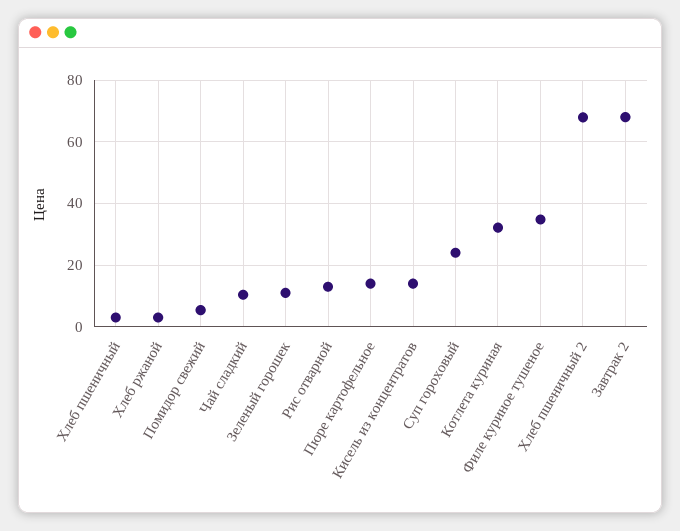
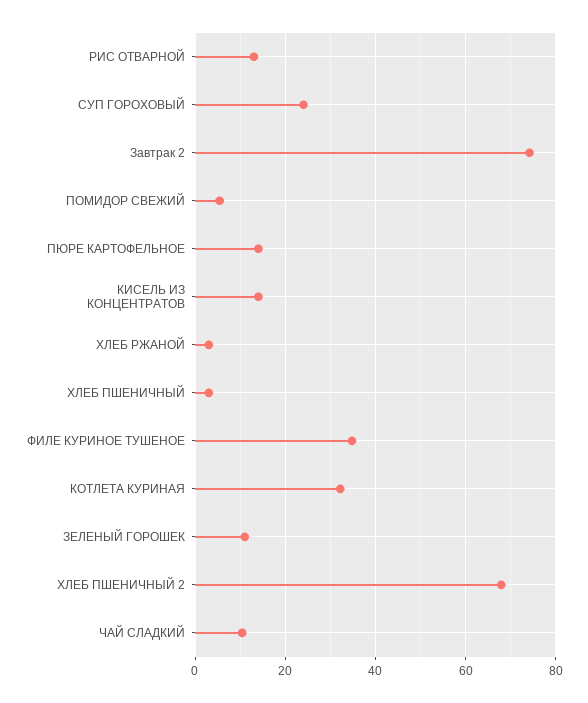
Завтрак 2: 68 -> 74

